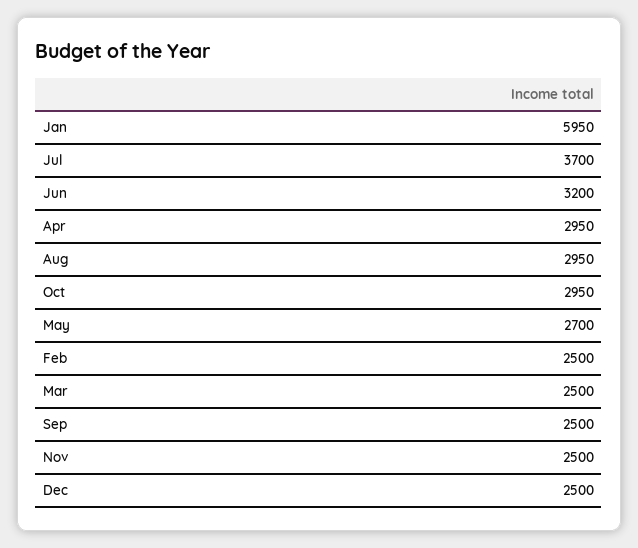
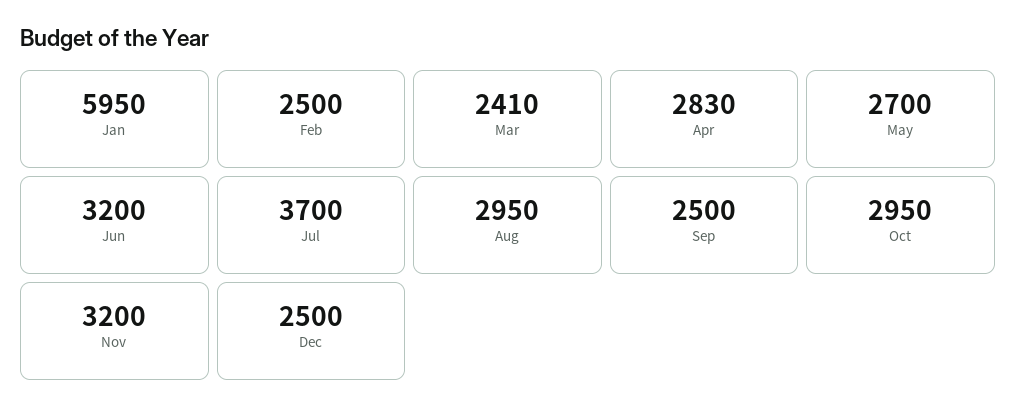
Apr: 2950 -> 2830
Mar: 2500 -> 2410
Nov: 2500 -> 3200

